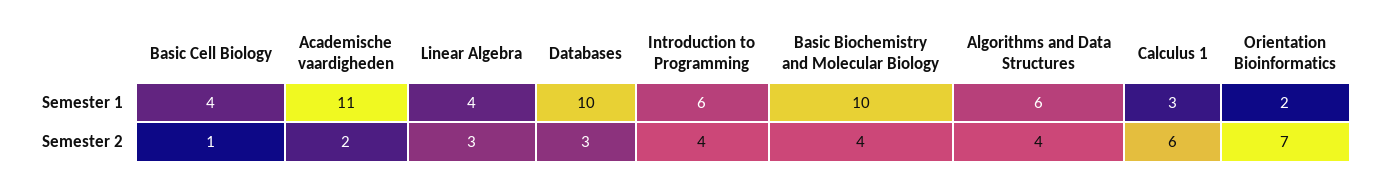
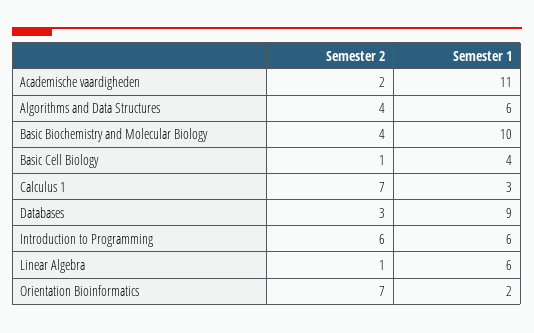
Linear Algebra, Semester 1: 4 -> 6
Databases, Semester 1: 10 -> 9
Linear Algebra, Semester 2: 3 -> 1
Introduction to Programming, Semester 2: 4 -> 6
Calculus 1, Semester 2: 6 -> 7

